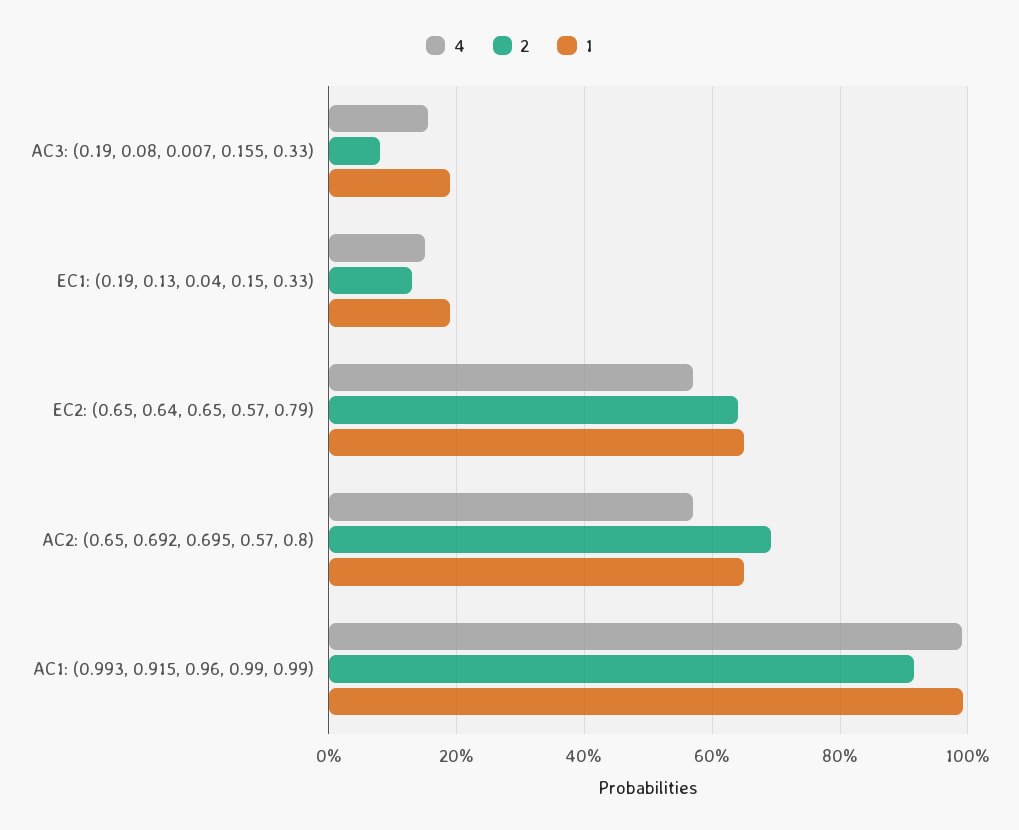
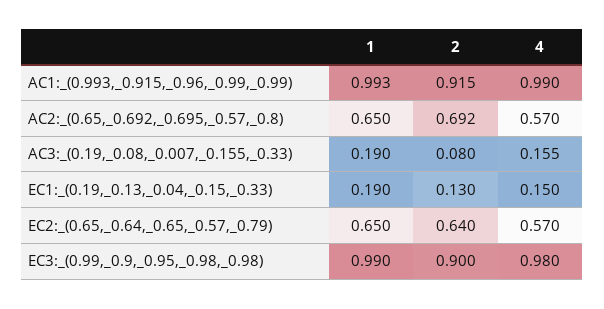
1, EC3:_(0.99,_0.9,_0.95,_0.98,_0.98): none -> 0.99
2, EC3:_(0.99,_0.9,_0.95,_0.98,_0.98): none -> 0.9
4, EC3:_(0.99,_0.9,_0.95,_0.98,_0.98): none -> 0.98

